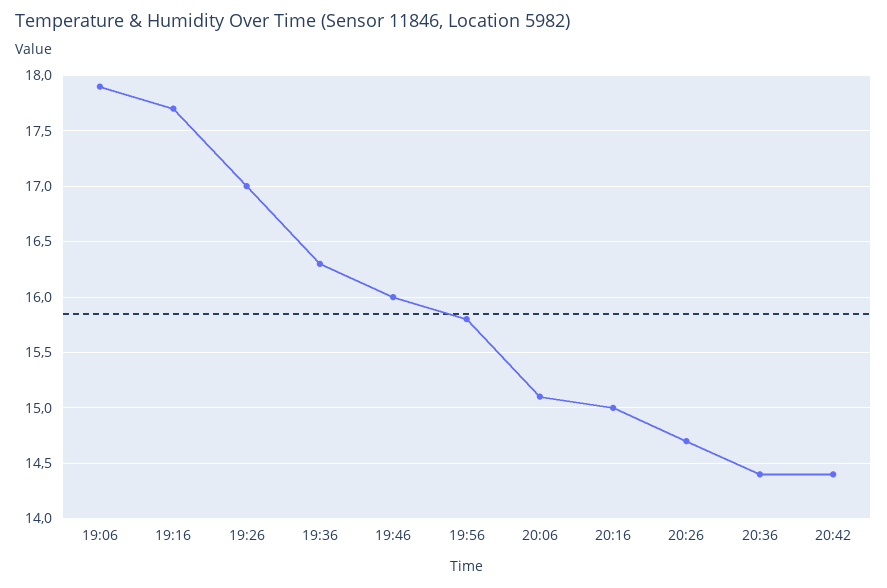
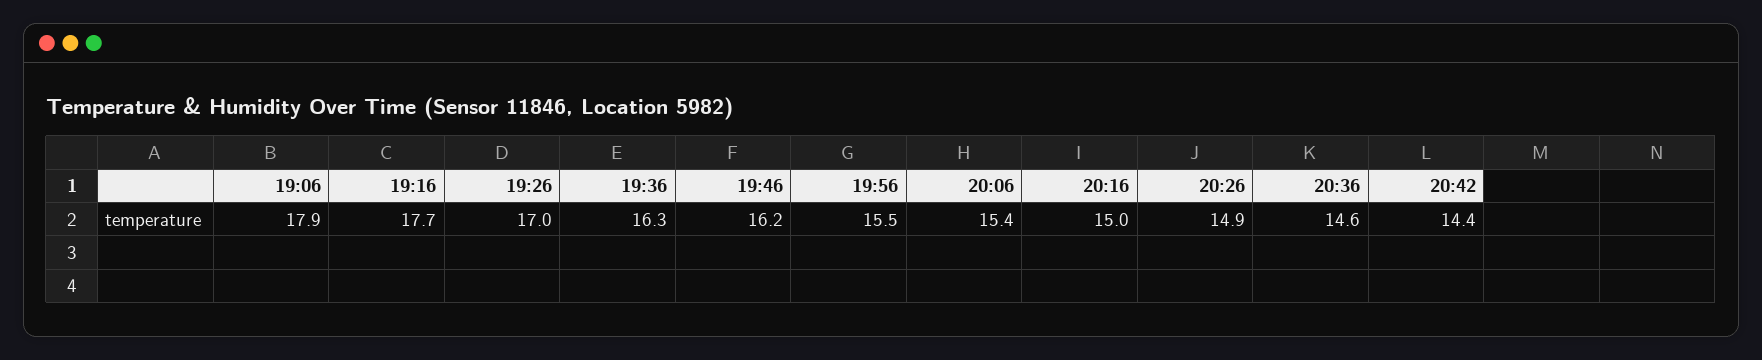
19:46: 16 -> 16.2
19:56: 15.8 -> 15.5
20:06: 15.1 -> 15.4
20:26: 14.7 -> 14.9
20:36: 14.4 -> 14.6

